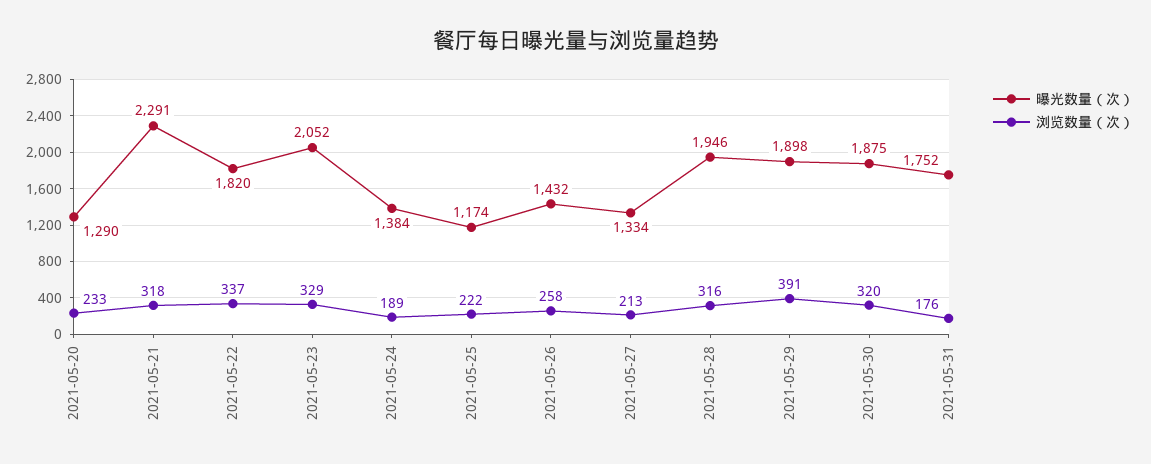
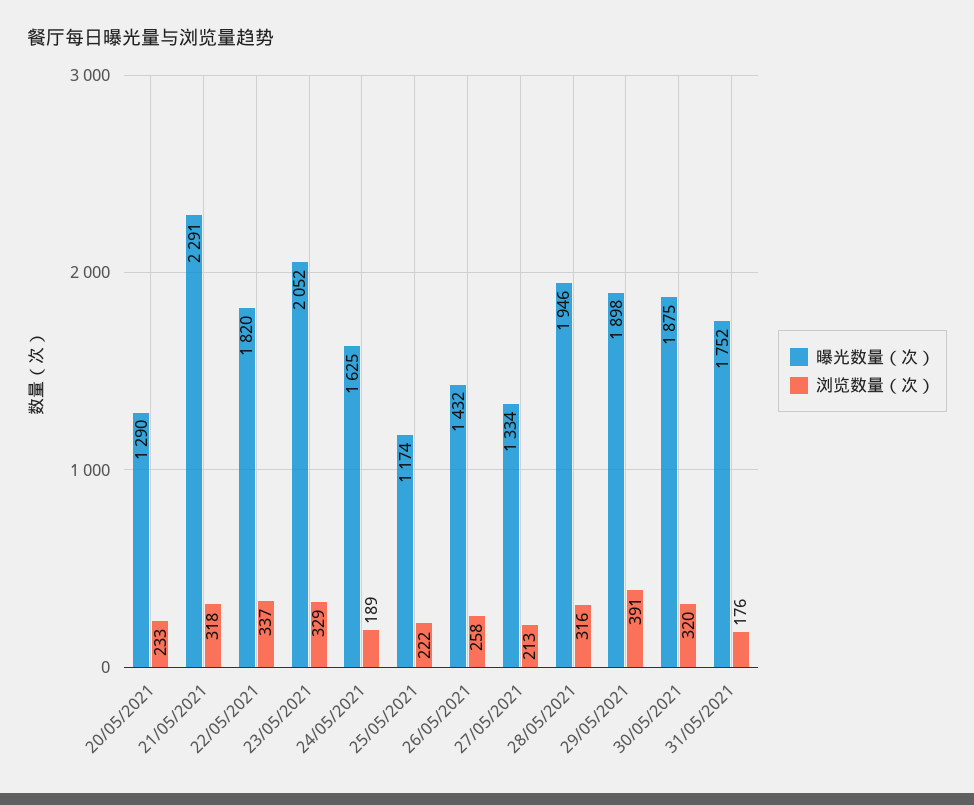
曝光数量（次）, 2021-05-24: 1384 -> 1625

